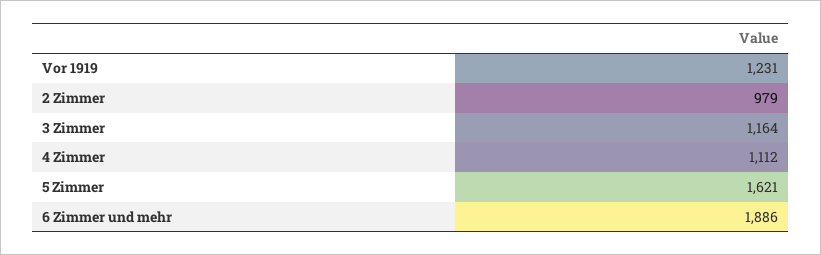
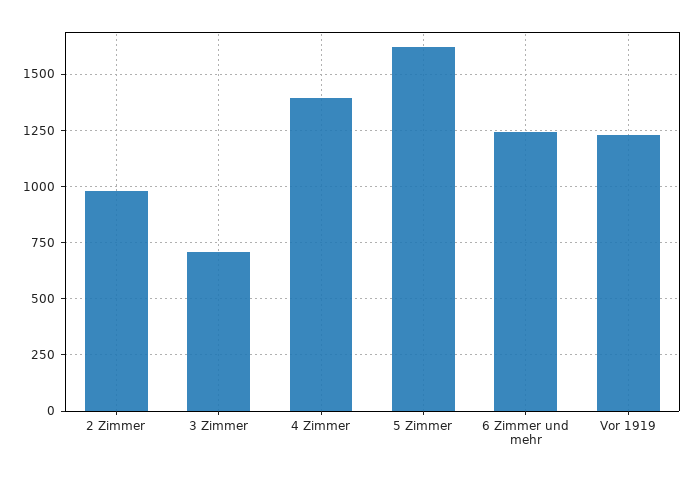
3 Zimmer: 1164 -> 700
4 Zimmer: 1112 -> 1400
6 Zimmer und mehr: 1886 -> 1250

